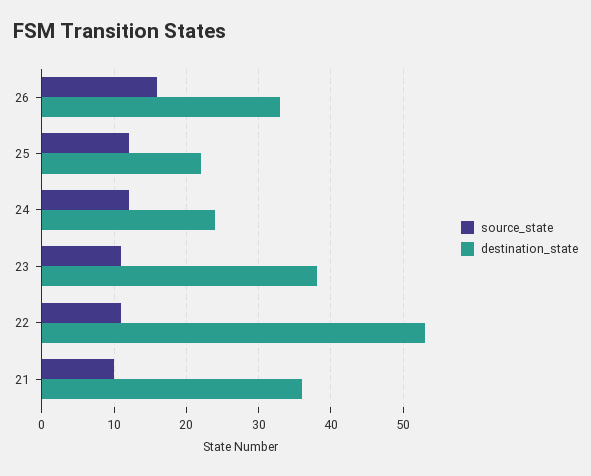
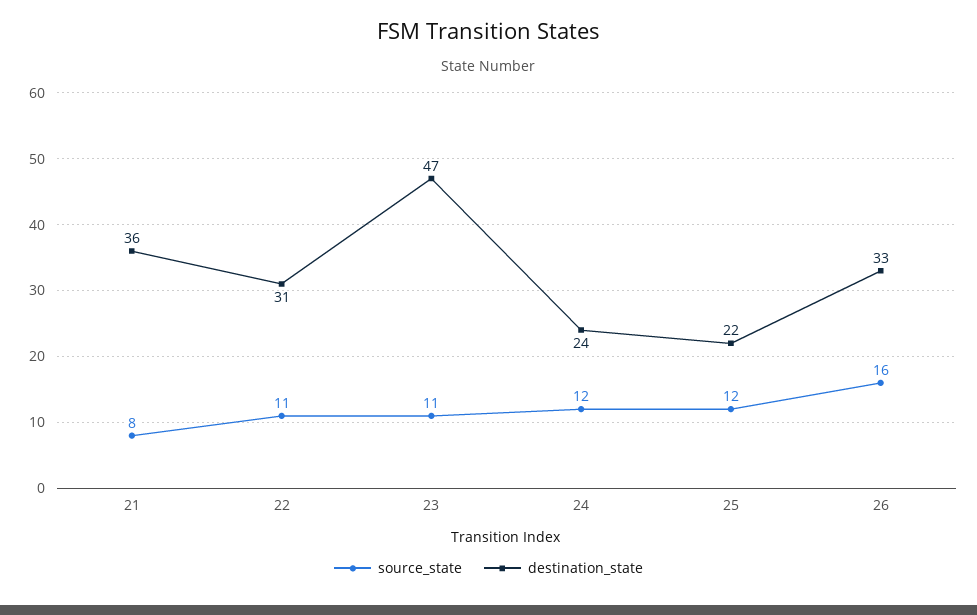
destination_state, 23: 38 -> 47
destination_state, 22: 53 -> 31
source_state, 21: 10 -> 8

